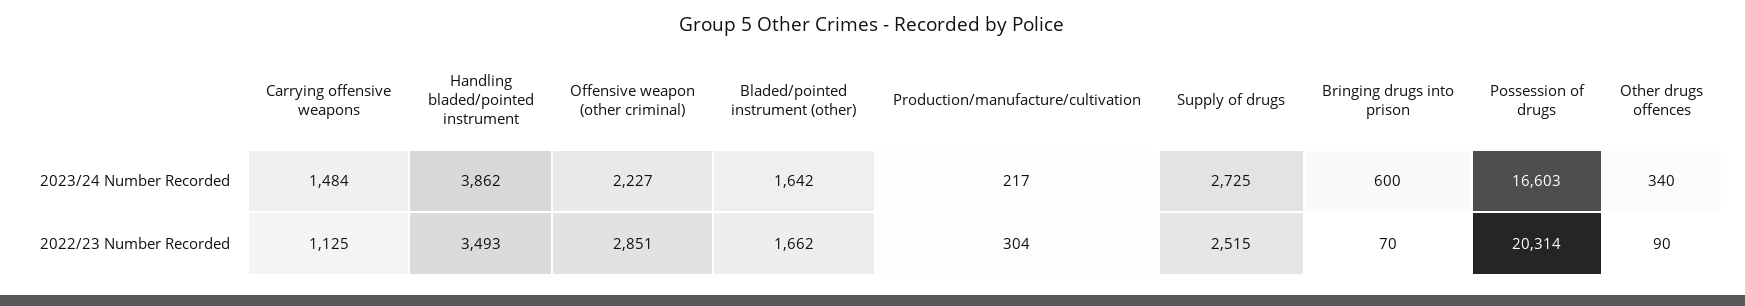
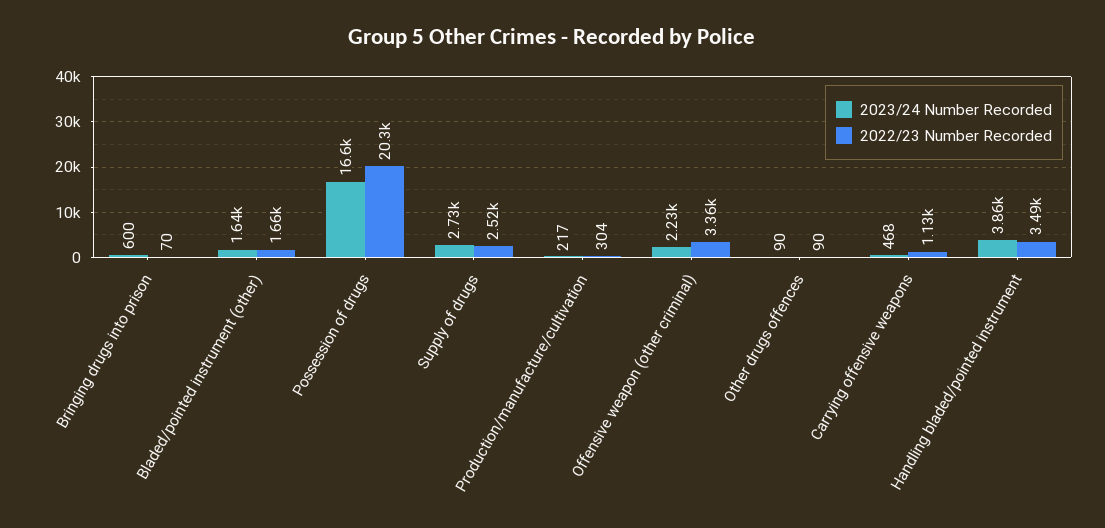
2023/24 Number Recorded, Carrying offensive weapons: 1484 -> 468
2023/24 Number Recorded, Other drugs offences: 340 -> 90
2022/23 Number Recorded, Offensive weapon (other criminal): 2851 -> 3360

